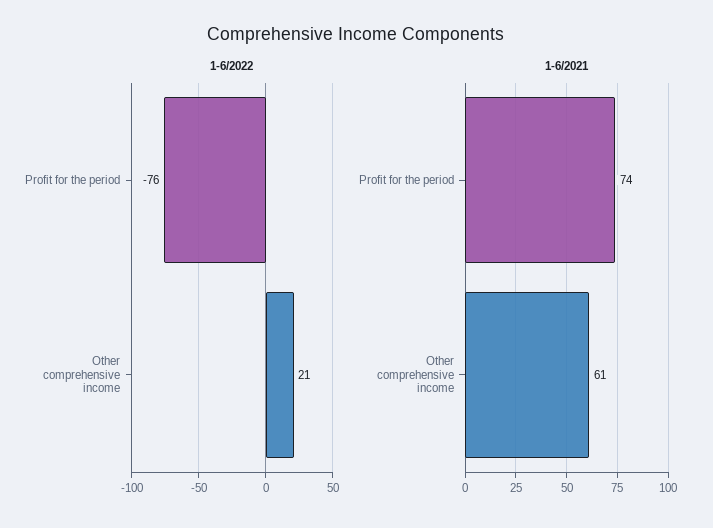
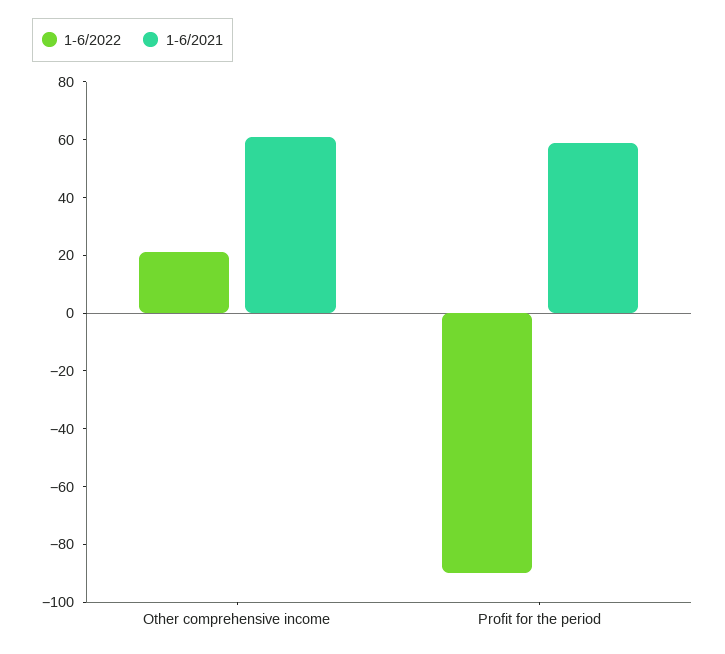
1-6/2022, Profit for the period: -76 -> -90
1-6/2021, Profit for the period: 74 -> 60

